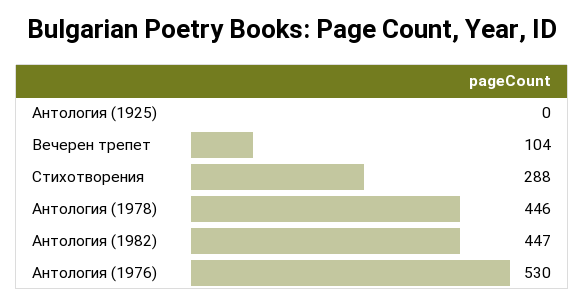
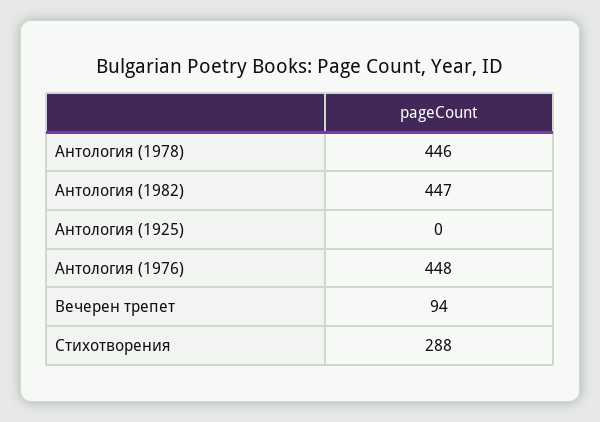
Вечерен трепет: 104 -> 94
Антология (1976): 530 -> 448

